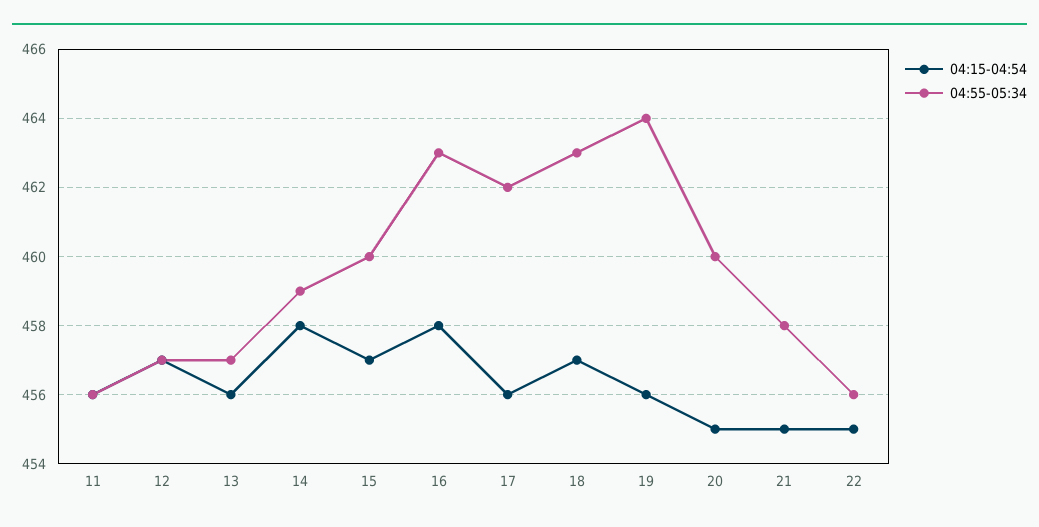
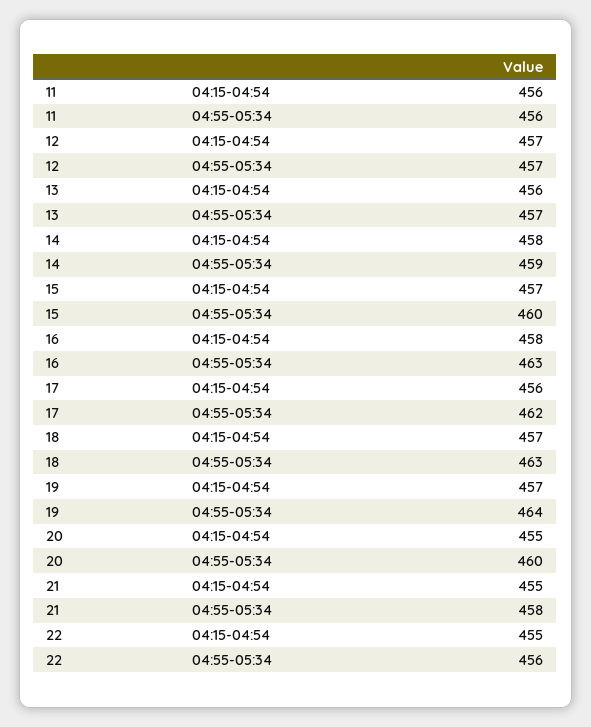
04:15-04:54, 19: 456 -> 457

